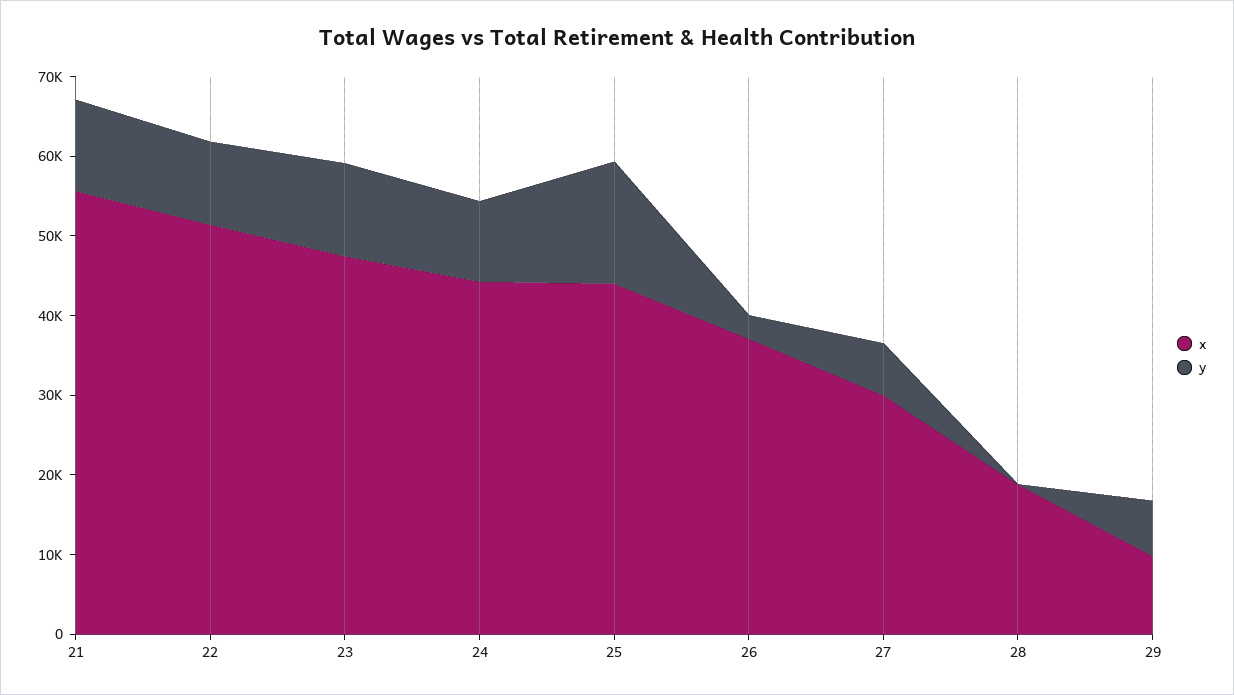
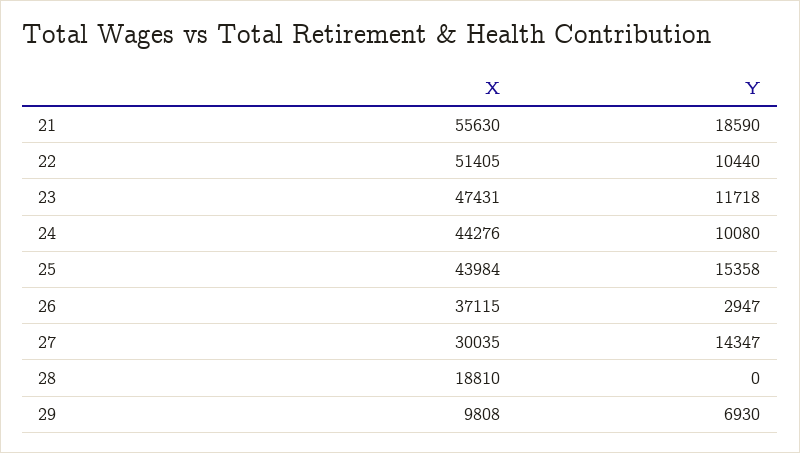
y, 21: 12000 -> 18590
y, 27: 6000 -> 14347

